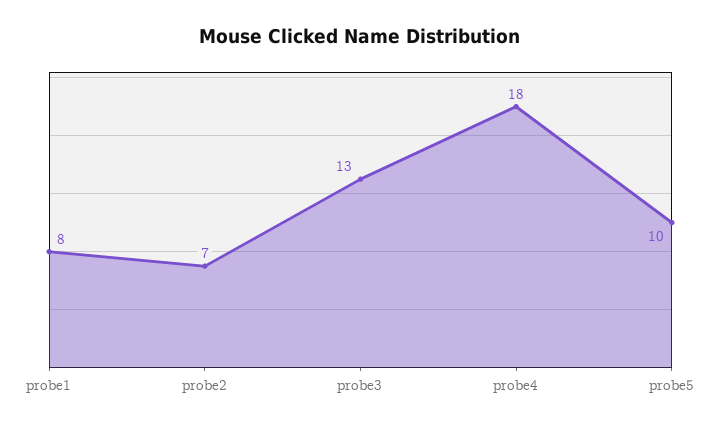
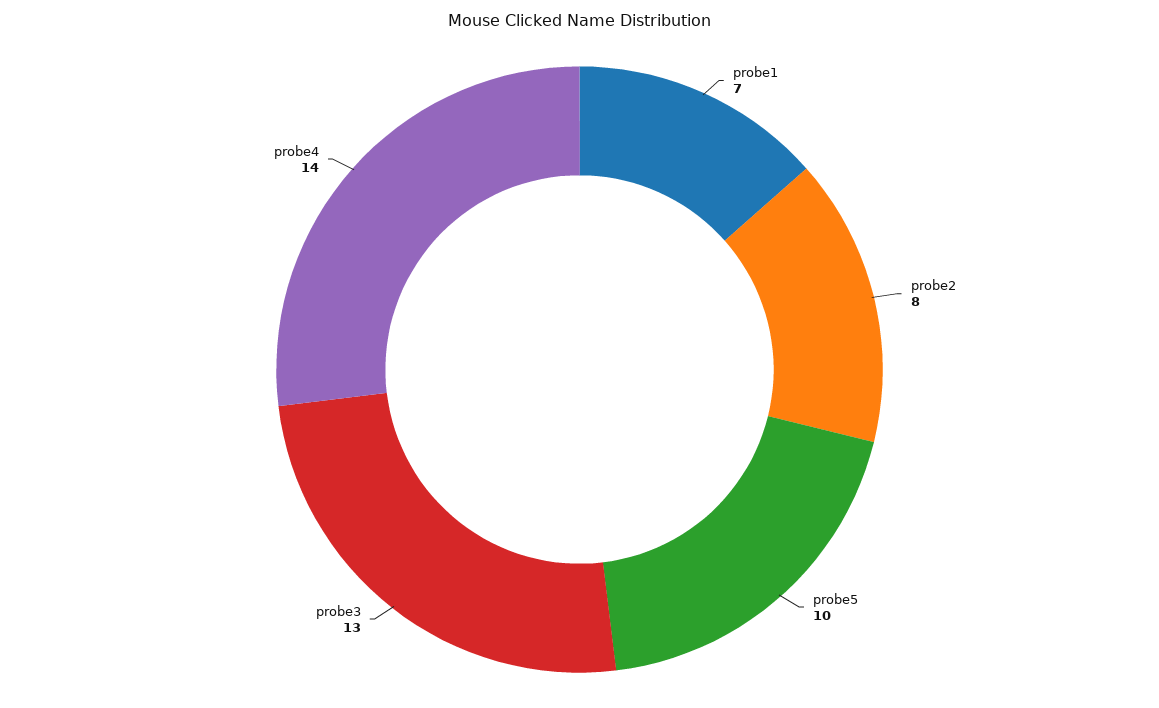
probe1: 8 -> 7
probe2: 7 -> 8
probe4: 18 -> 14

